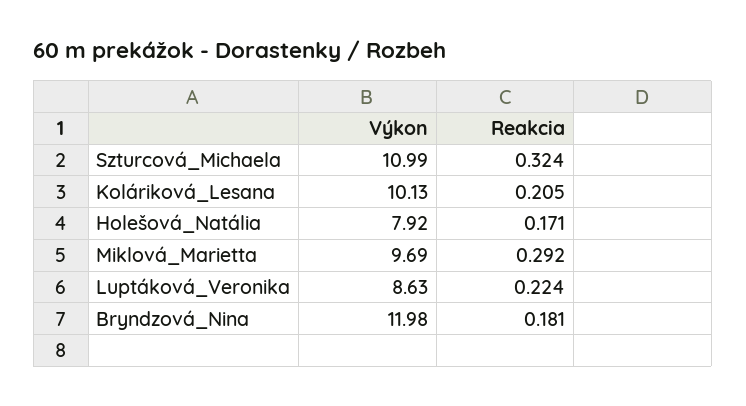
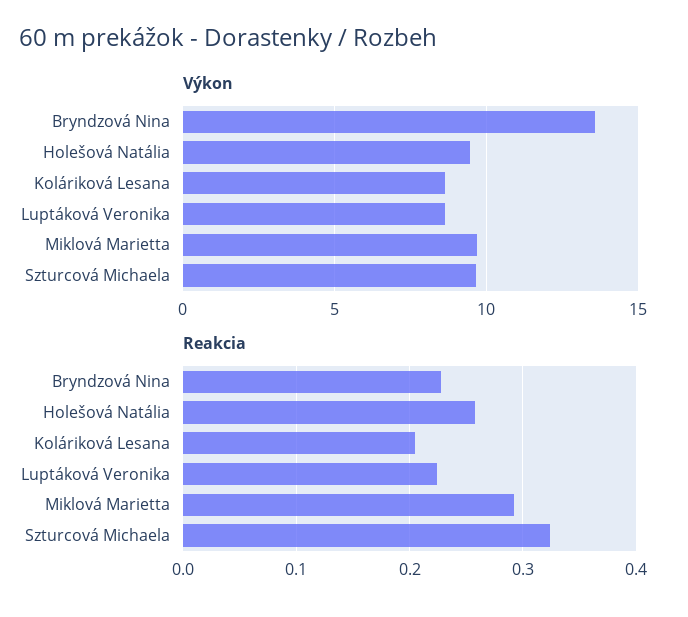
Výkon, Szturcová_Michaela: 10.99 -> 9.5
Výkon, Koláriková_Lesana: 10.13 -> 8.5
Výkon, Holešová_Natália: 7.92 -> 9.5
Reakcia, Holešová_Natália: 0.171 -> 0.26
Výkon, Bryndzová_Nina: 11.98 -> 13.5
Reakcia, Bryndzová_Nina: 0.181 -> 0.23

